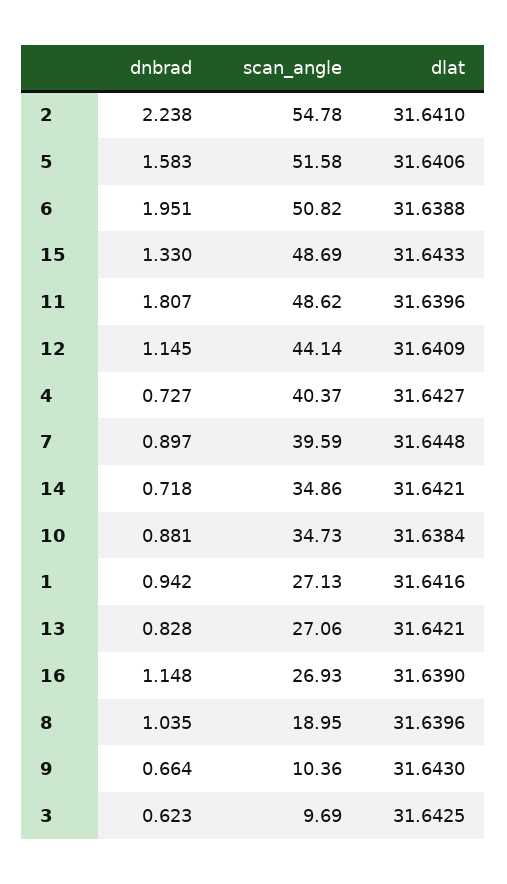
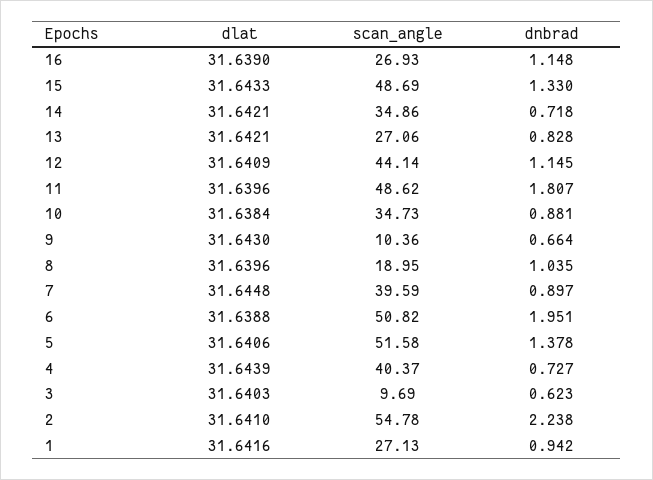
dnbrad, 5: 1.583 -> 1.378
dlat, 4: 31.6427 -> 31.6439
dlat, 3: 31.6425 -> 31.6403

